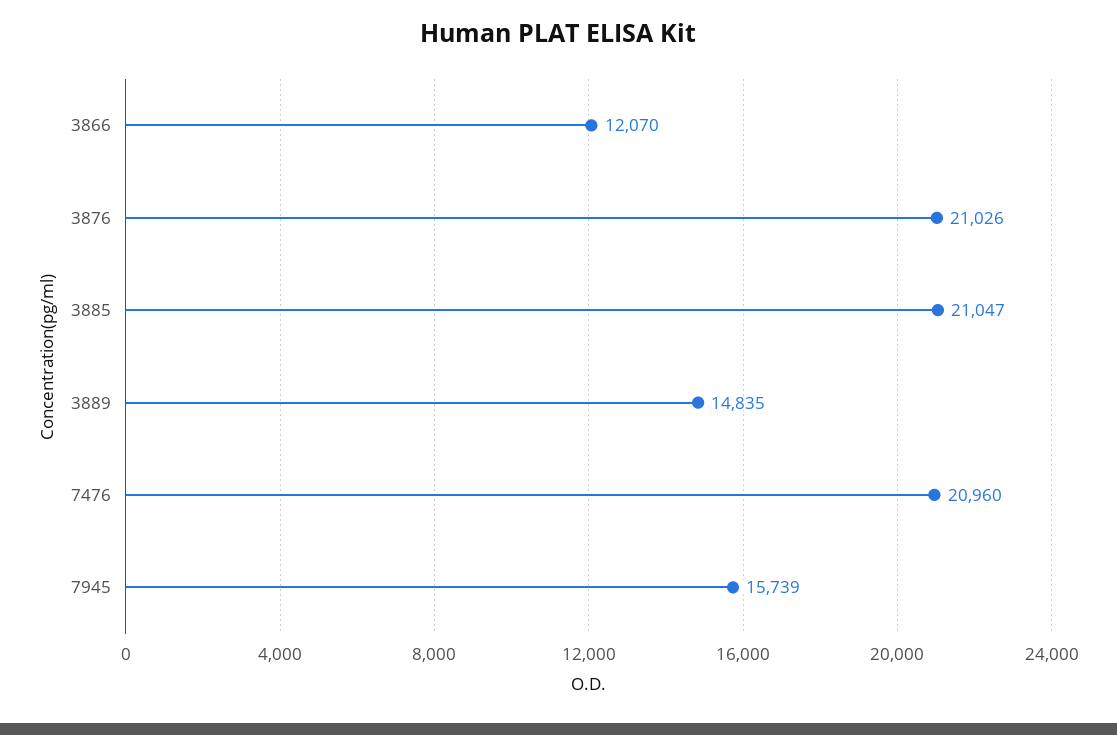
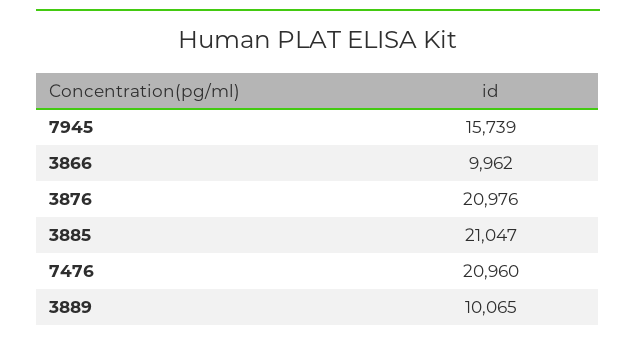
3866: 12070 -> 9962
3876: 21026 -> 20976
3889: 14835 -> 10065

